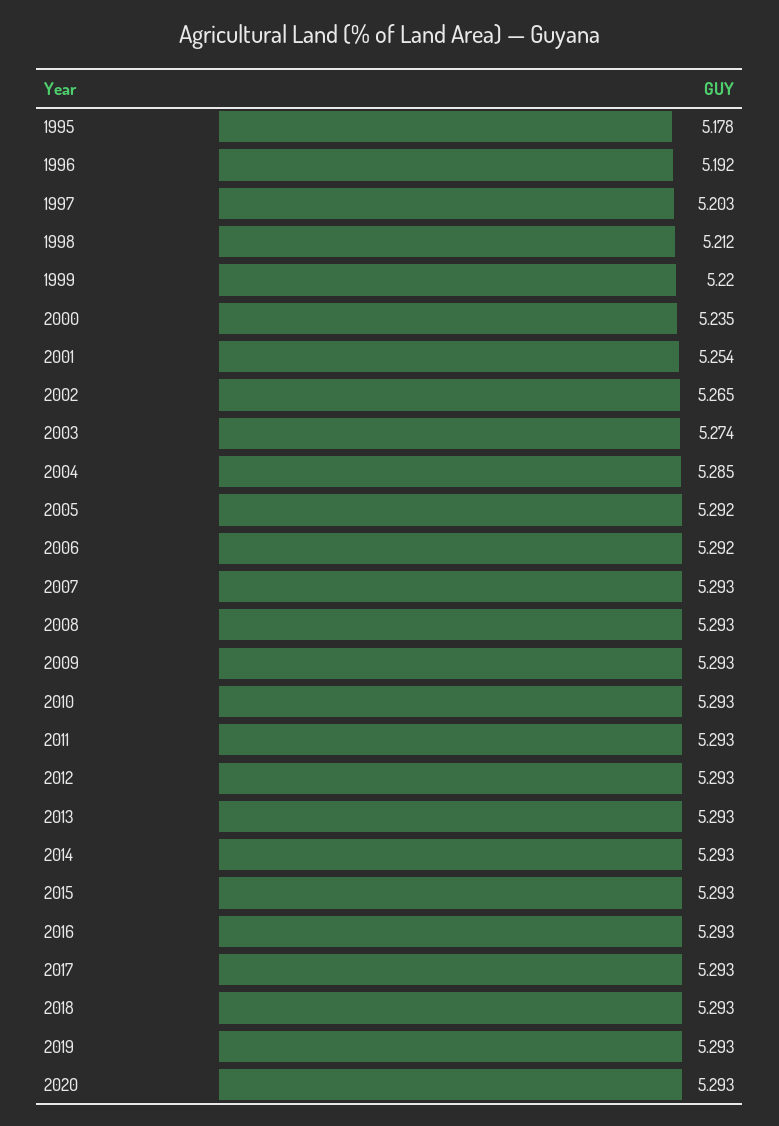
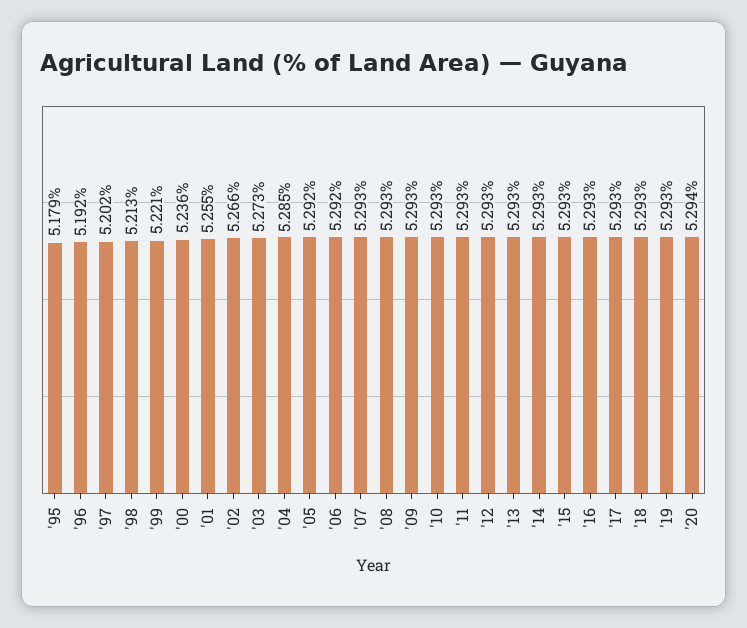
1995: 5.178 -> 5.179
1997: 5.203 -> 5.202
1998: 5.212 -> 5.213
1999: 5.22 -> 5.221
2000: 5.235 -> 5.236
2001: 5.254 -> 5.255
2002: 5.265 -> 5.266
2003: 5.274 -> 5.273
2020: 5.293 -> 5.294

